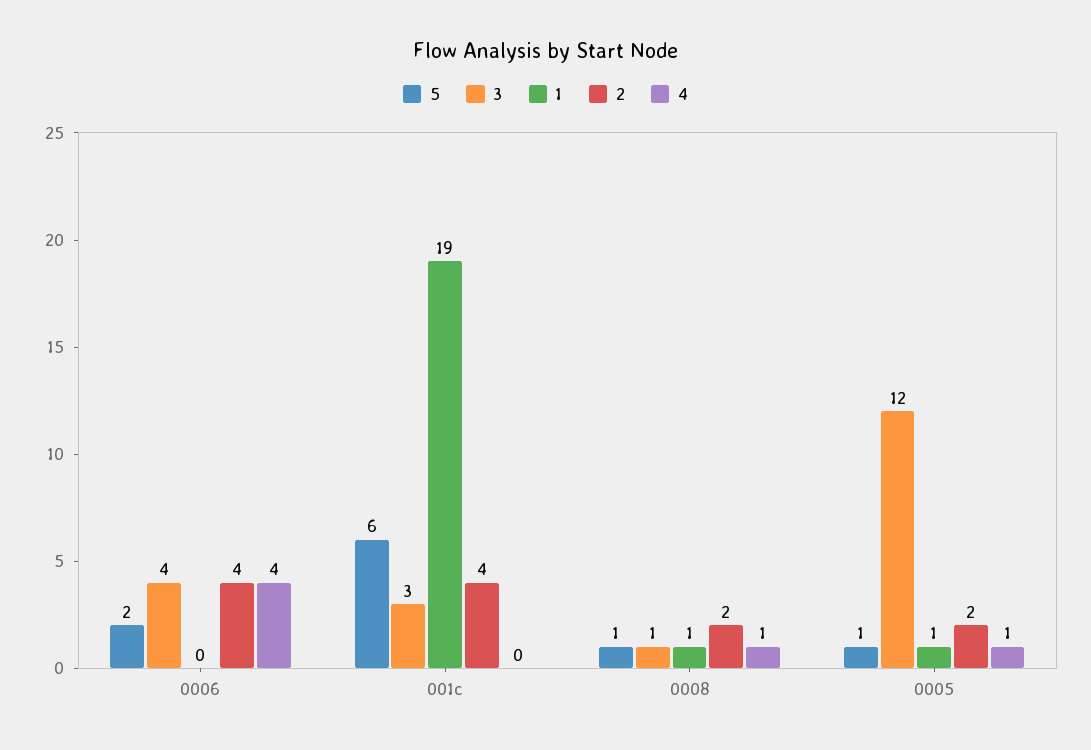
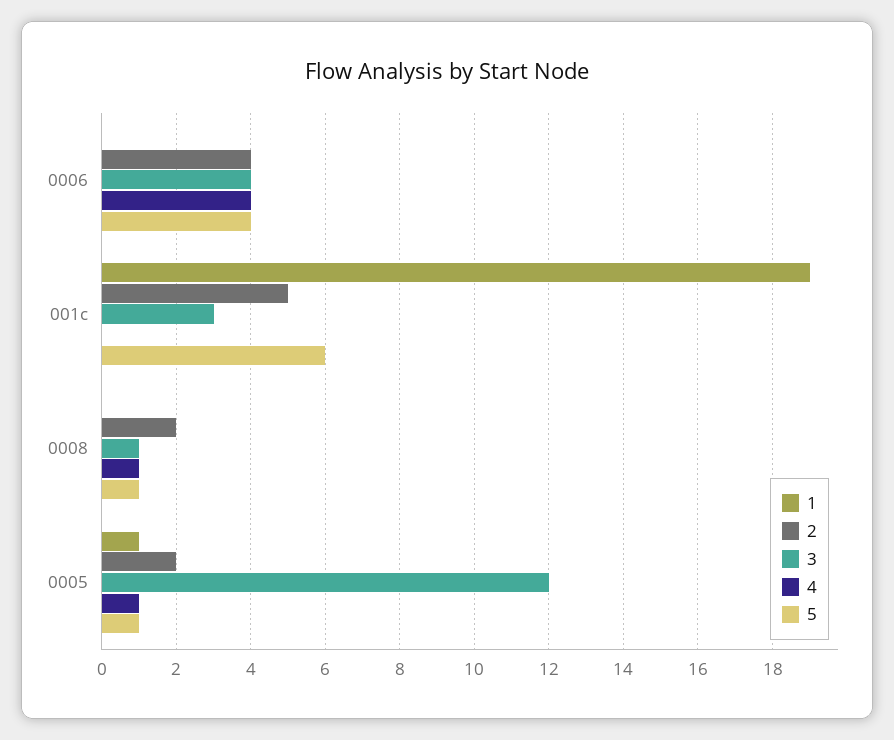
5, 0006: 2 -> 4
2, 001c: 4 -> 5
1, 0008: 1 -> 0

